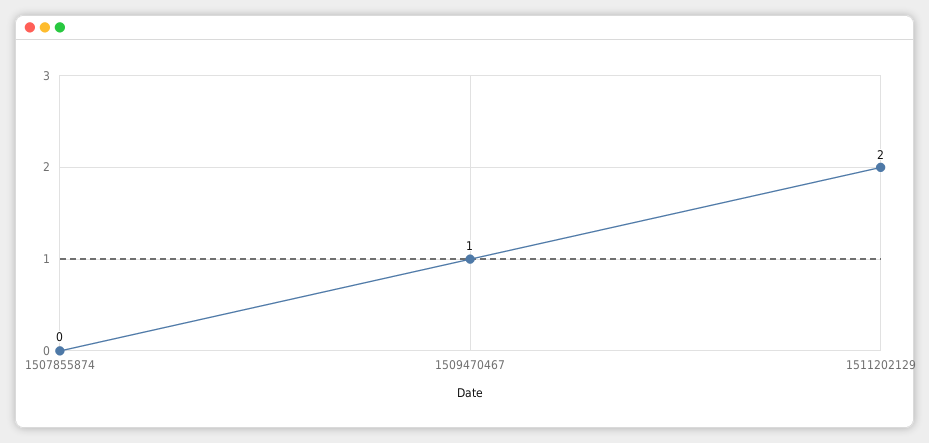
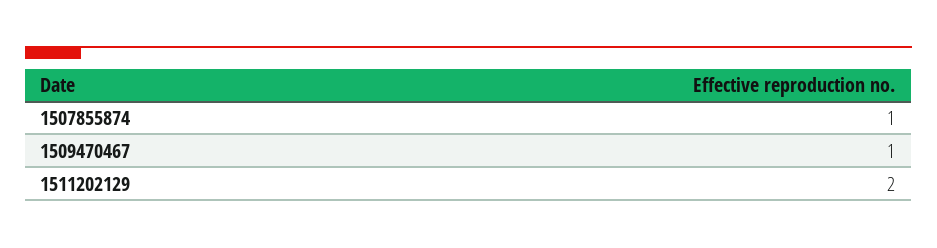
1507855874: 0 -> 1

